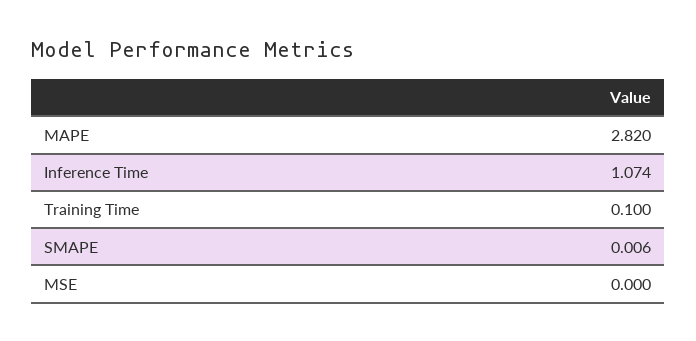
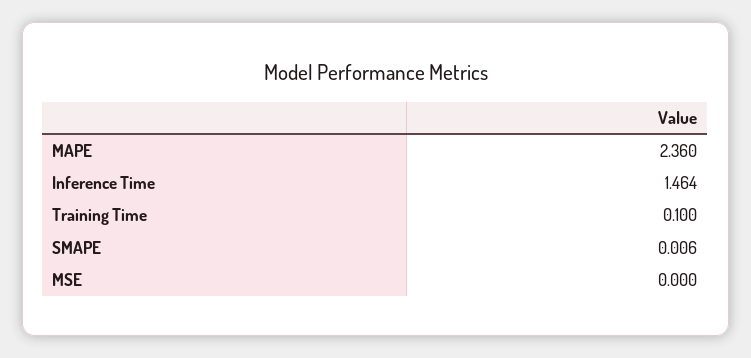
MAPE: 2.82 -> 2.36
Inference Time: 1.074 -> 1.464

